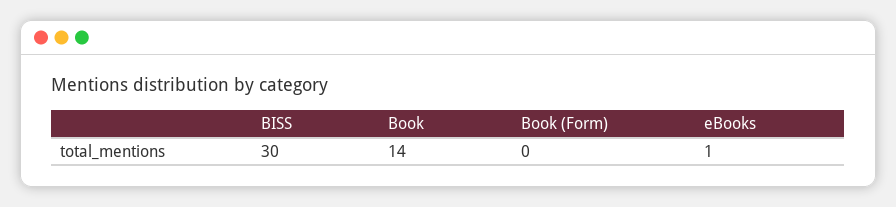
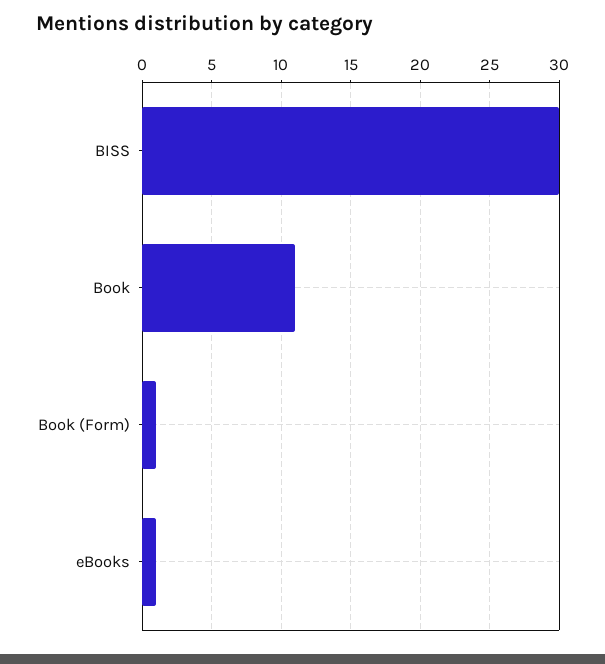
Book: 14 -> 11
Book (Form): 0 -> 1

